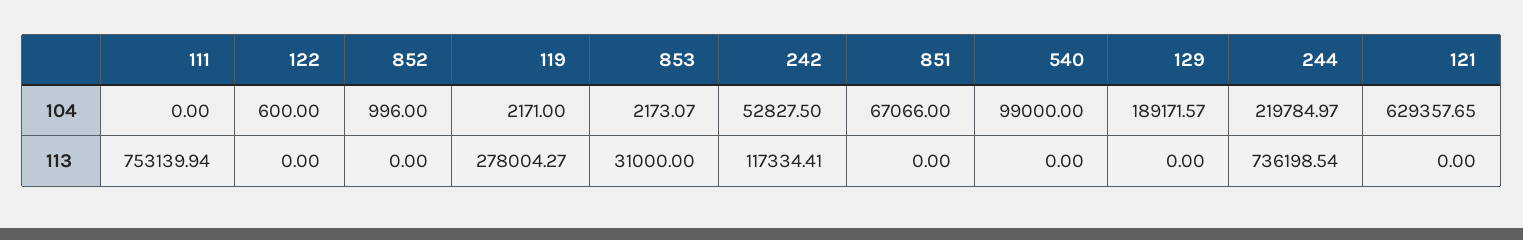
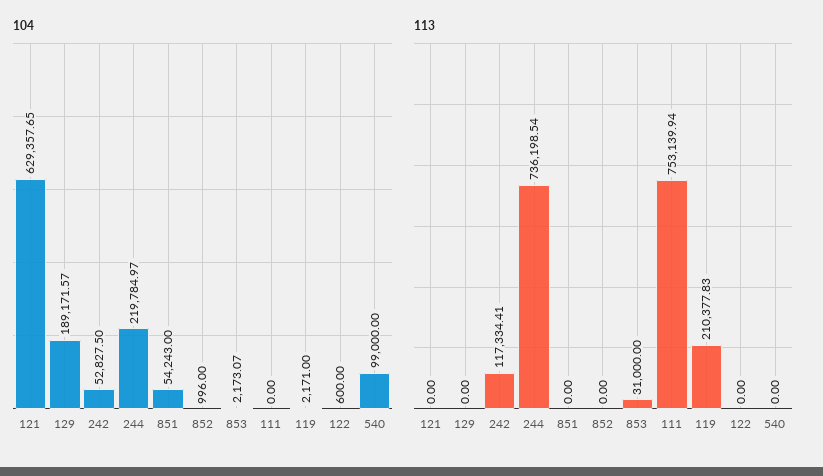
104, 851: 67066 -> 54243
113, 119: 278004.27 -> 210377.83

